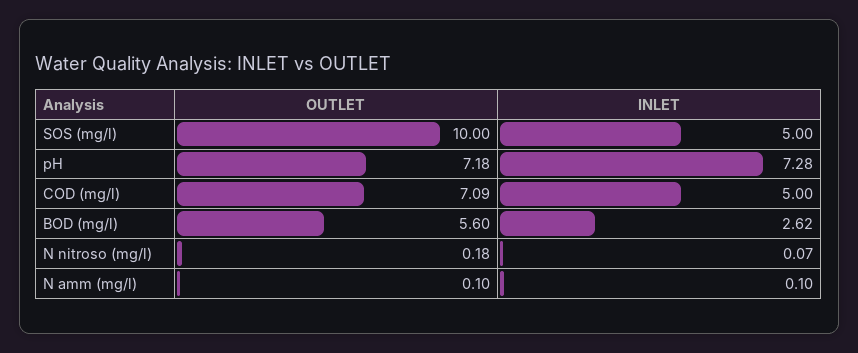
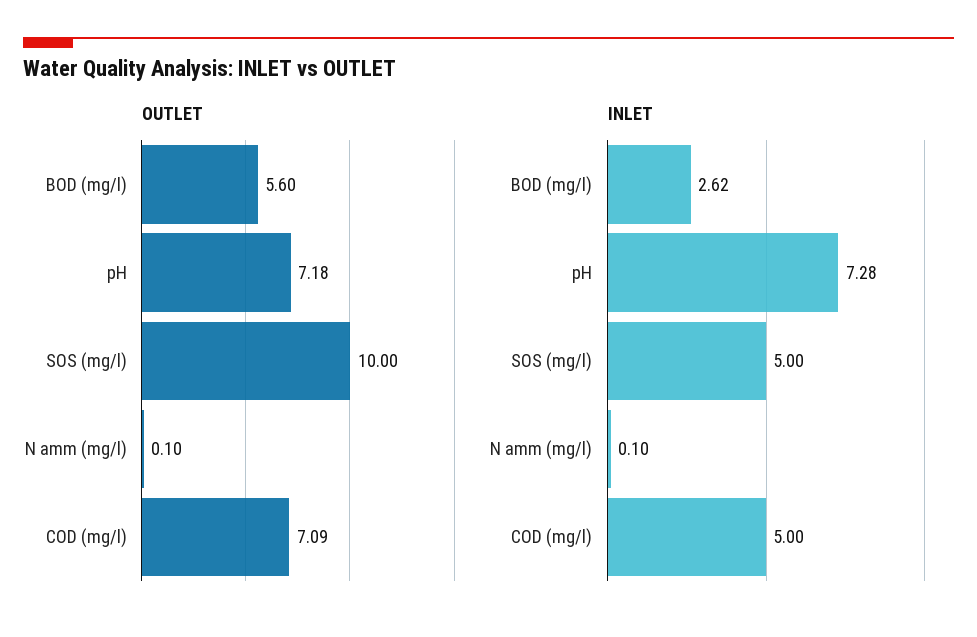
OUTLET, N nitroso (mg/l): 0.18 -> none
INLET, N nitroso (mg/l): 0.07 -> none

